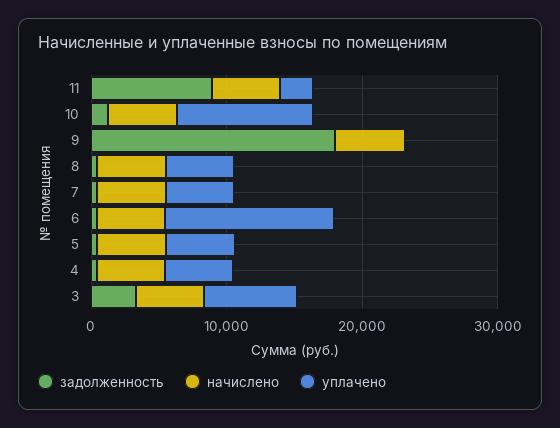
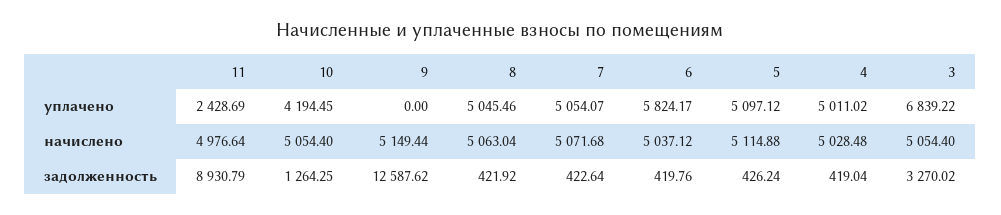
уплачено, 10: 10000 -> 4194.45
задолженность, 9: 18000 -> 12587.62
уплачено, 6: 12000 -> 5824.17

